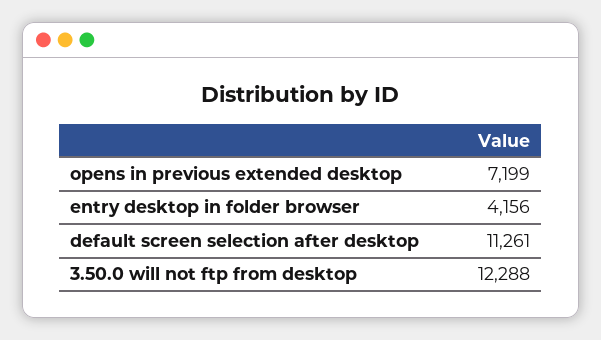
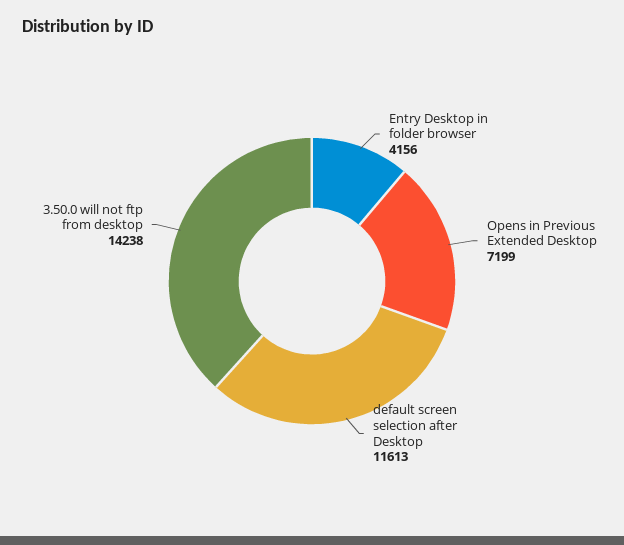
default screen selection after desktop: 11261 -> 11613
3.50.0 will not ftp from desktop: 12288 -> 14238

